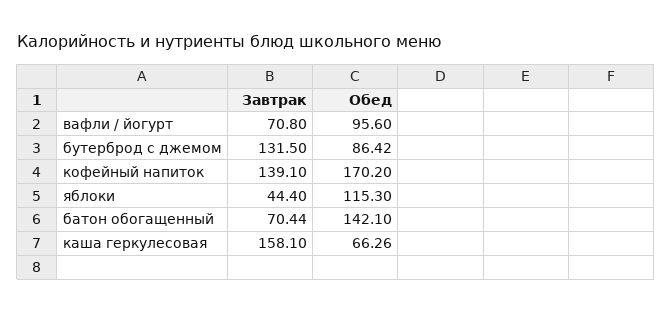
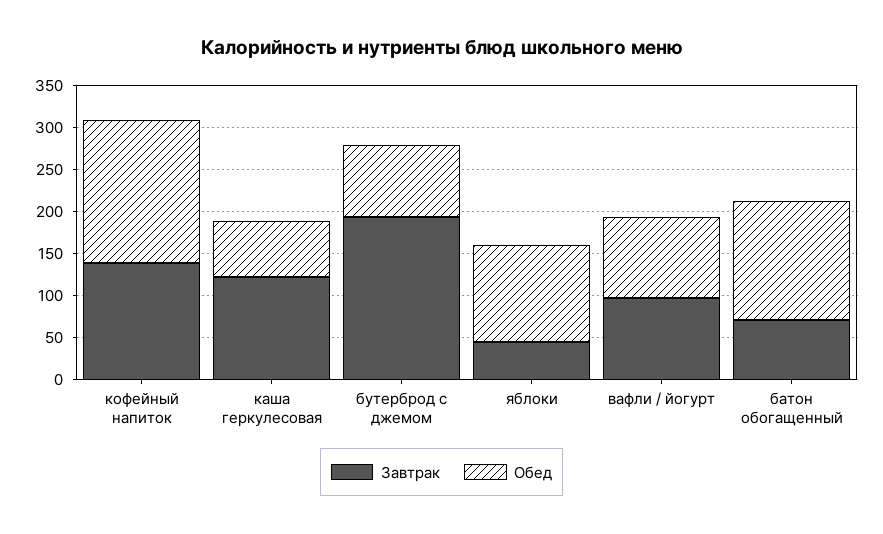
Завтрак, вафли / йогурт: 70.8 -> 100
Завтрак, бутерброд с джемом: 131.5 -> 190
Завтрак, каша геркулесовая: 158.1 -> 120

